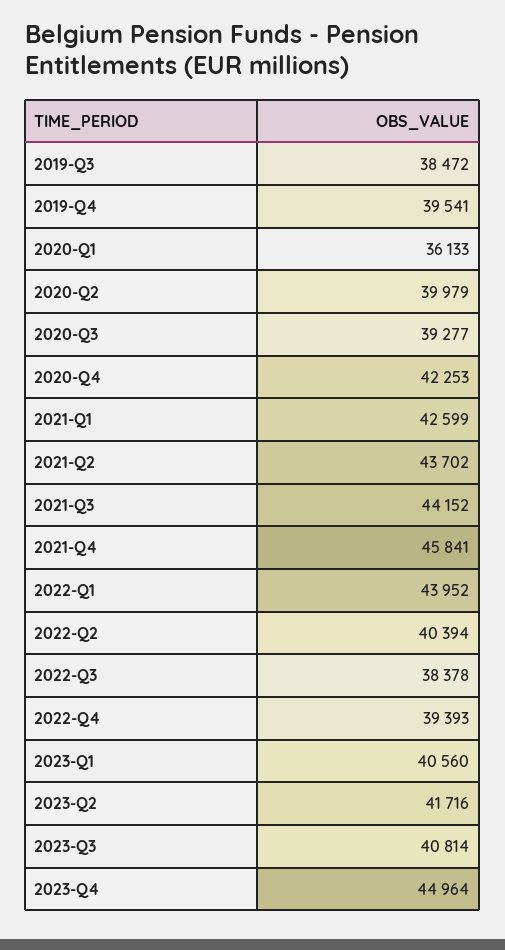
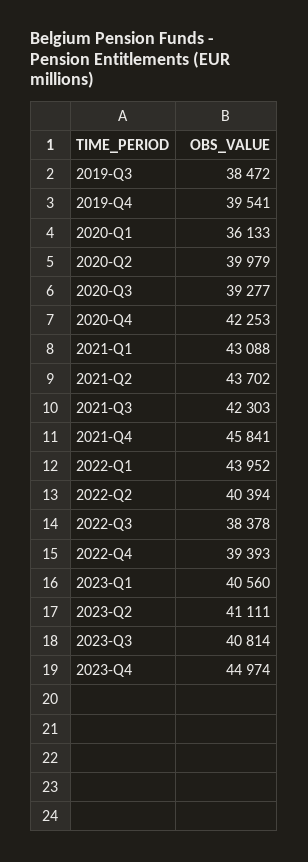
2021-Q1: 42599 -> 43088
2021-Q3: 44152 -> 42303
2023-Q2: 41716 -> 41111
2023-Q4: 44964 -> 44974

